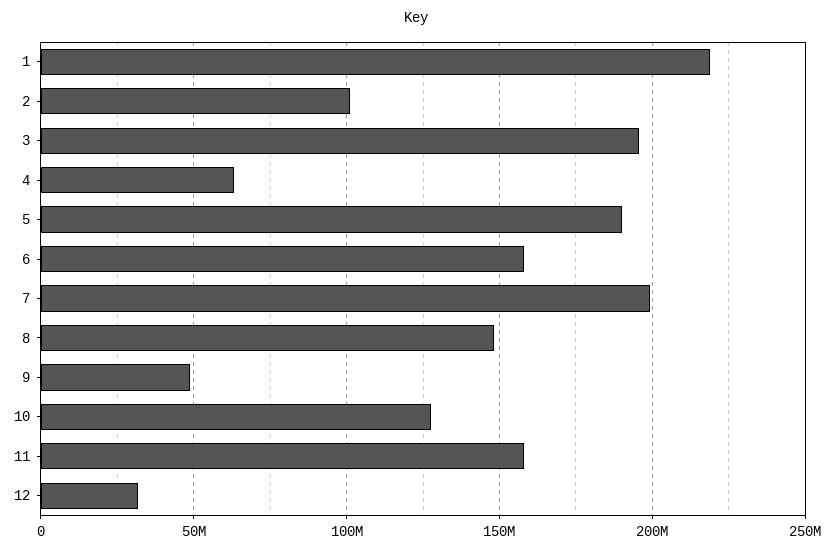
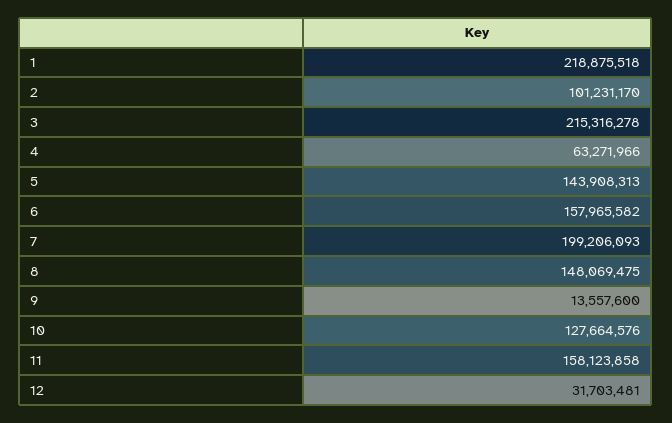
3: 195000000 -> 215316278
5: 190000000 -> 143908313
9: 50000000 -> 13557600

